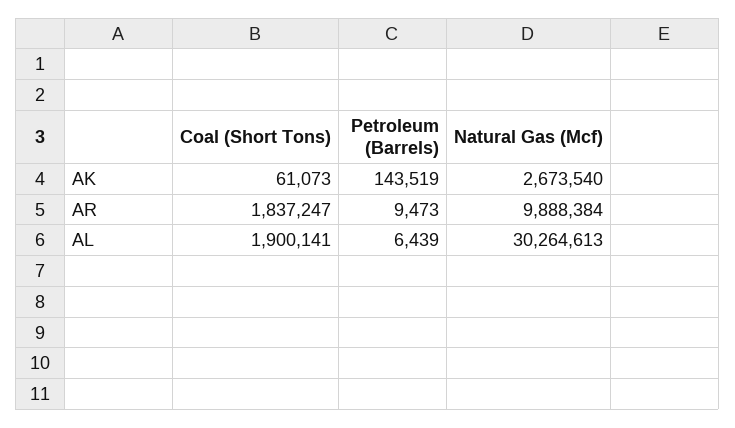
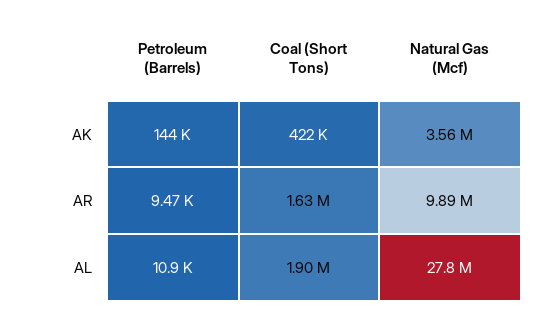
Coal (Short Tons), AK: 61073 -> 422000
Natural Gas (Mcf), AK: 2673540 -> 3560000
Coal (Short Tons), AR: 1837247 -> 1630000
Petroleum (Barrels), AL: 6439 -> 10900
Natural Gas (Mcf), AL: 30264613 -> 27800000

